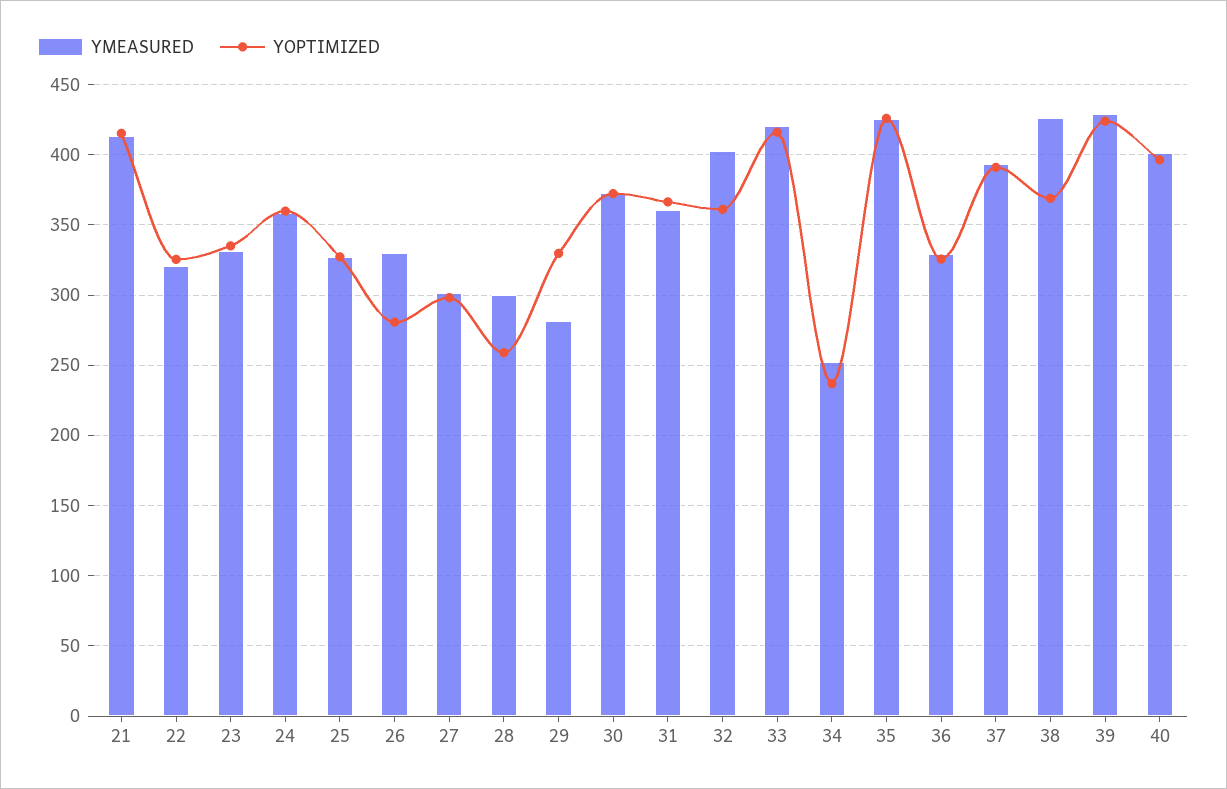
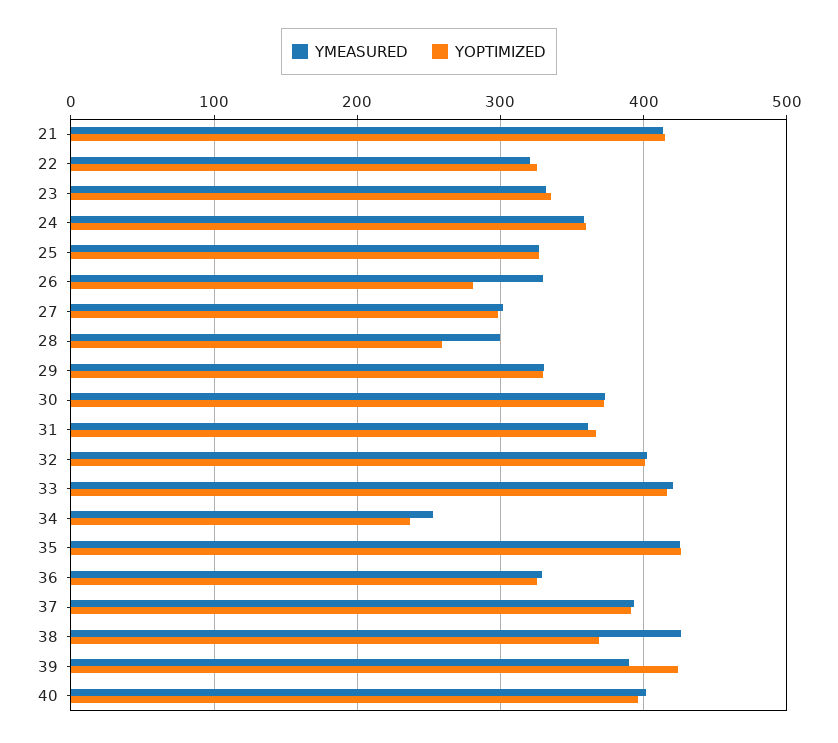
YMEASURED, 29: 280 -> 330
YOPTIMIZED, 32: 360 -> 400
YMEASURED, 39: 430 -> 390

